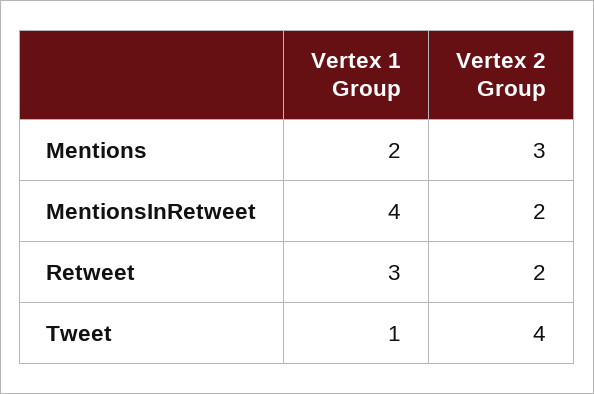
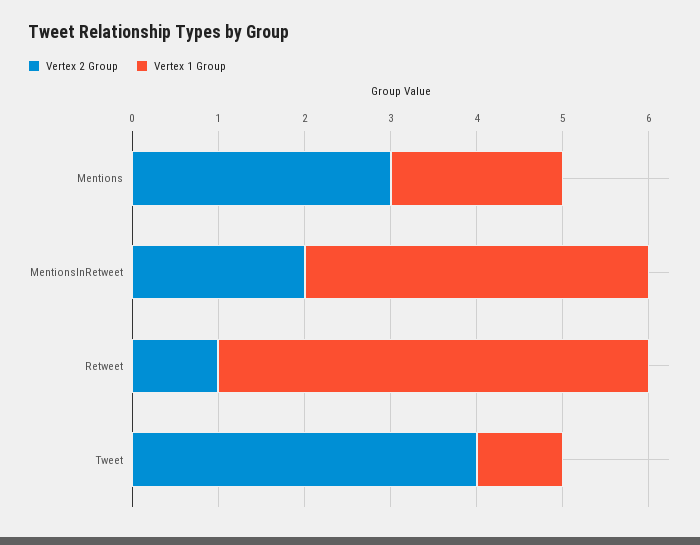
Vertex 1 Group, Retweet: 3 -> 5
Vertex 2 Group, Retweet: 2 -> 1

